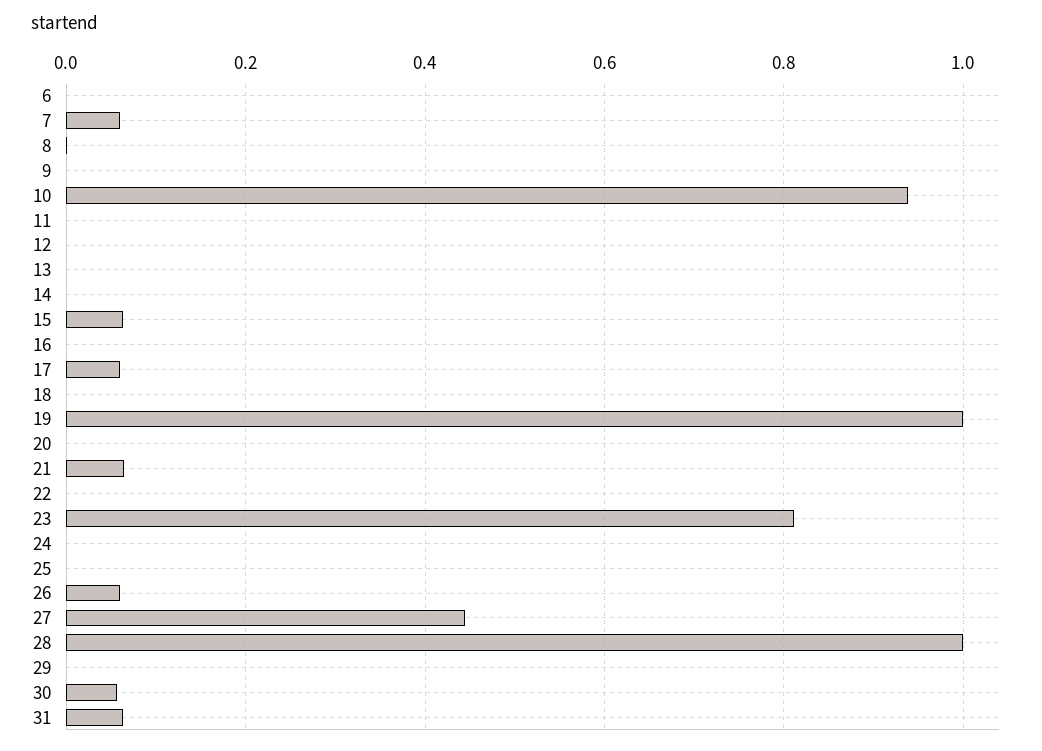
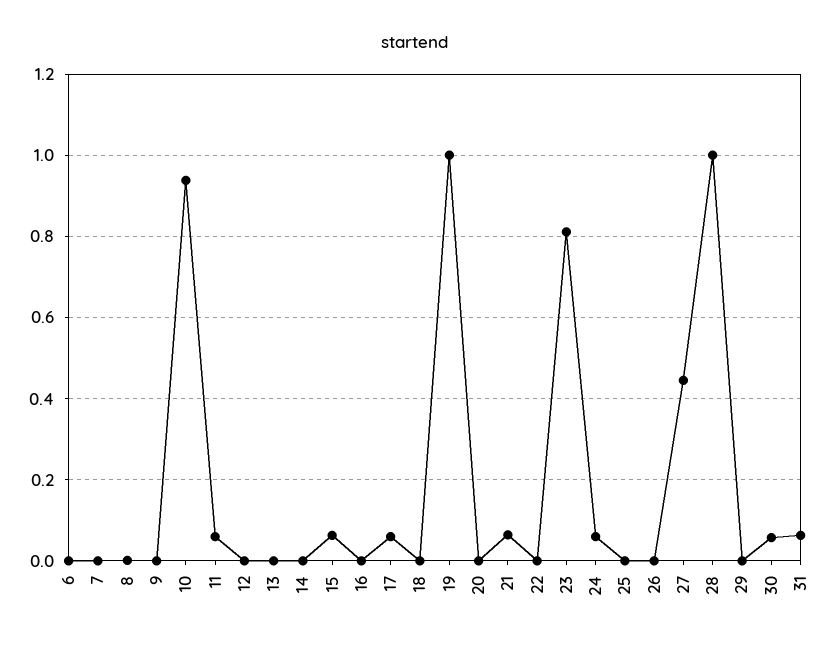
7: 0.06 -> 0
11: 0 -> 0.06
24: 0 -> 0.06
26: 0.06 -> 0

